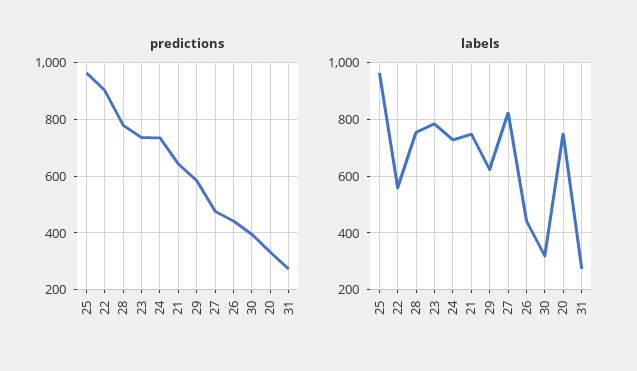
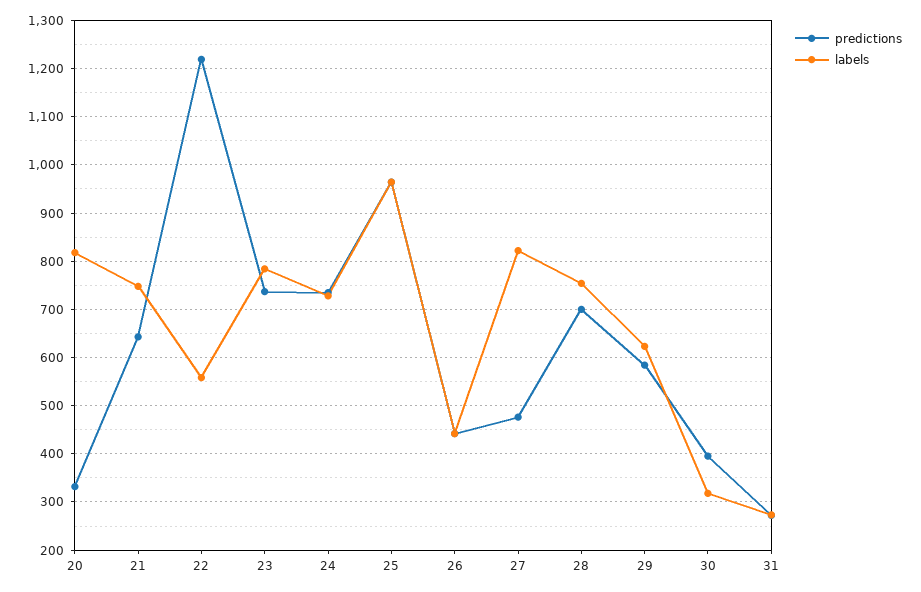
predictions, 22: 900 -> 1220
predictions, 28: 775 -> 700
labels, 20: 750 -> 820

